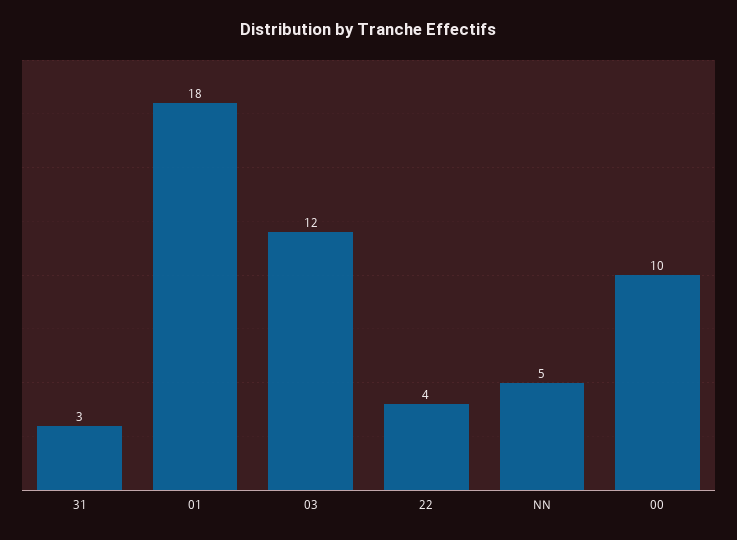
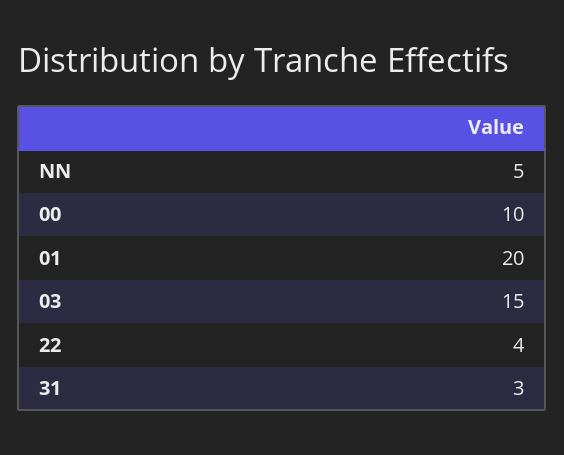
01: 18 -> 20
03: 12 -> 15

